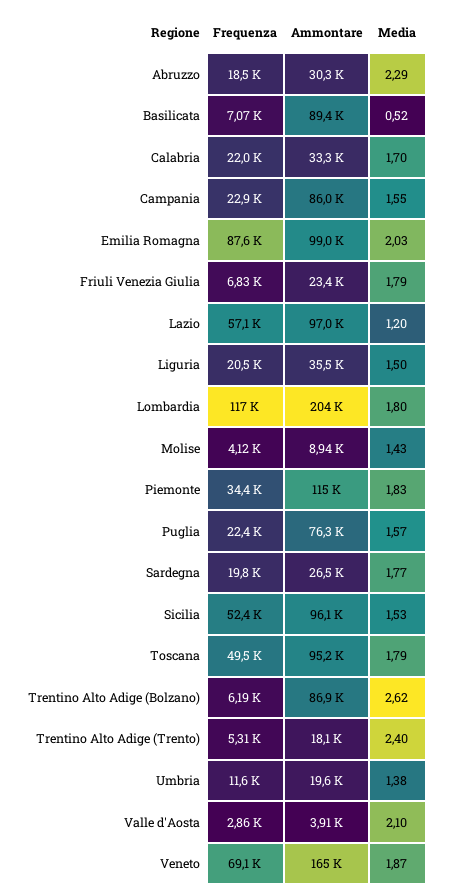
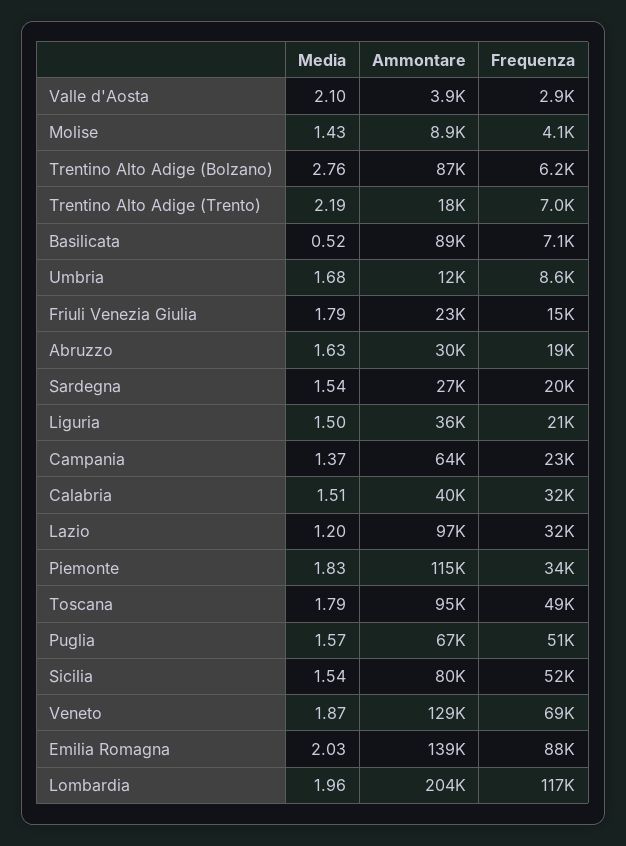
Media, Abruzzo: 2.29 -> 1.63
Frequenza, Calabria: 22000 -> 32000
Ammontare, Calabria: 33300 -> 40000
Media, Calabria: 1.7 -> 1.51
Ammontare, Campania: 86000 -> 64000
Media, Campania: 1.55 -> 1.37
Ammontare, Emilia Romagna: 99000 -> 139000
Frequenza, Friuli Venezia Giulia: 6830 -> 15000
Frequenza, Lazio: 57100 -> 32000
Media, Lombardia: 1.8 -> 1.96
Frequenza, Puglia: 22400 -> 51000
Ammontare, Puglia: 76300 -> 67000
Media, Sardegna: 1.77 -> 1.54
Ammontare, Sicilia: 96100 -> 80000
Media, Sicilia: 1.53 -> 1.54
Media, Trentino Alto Adige (Bolzano): 2.62 -> 2.76
Frequenza, Trentino Alto Adige (Trento): 5310 -> 7000
Media, Trentino Alto Adige (Trento): 2.4 -> 2.19
Frequenza, Umbria: 11600 -> 8600
Ammontare, Umbria: 19600 -> 12000
Media, Umbria: 1.38 -> 1.68
Ammontare, Veneto: 165000 -> 129000

